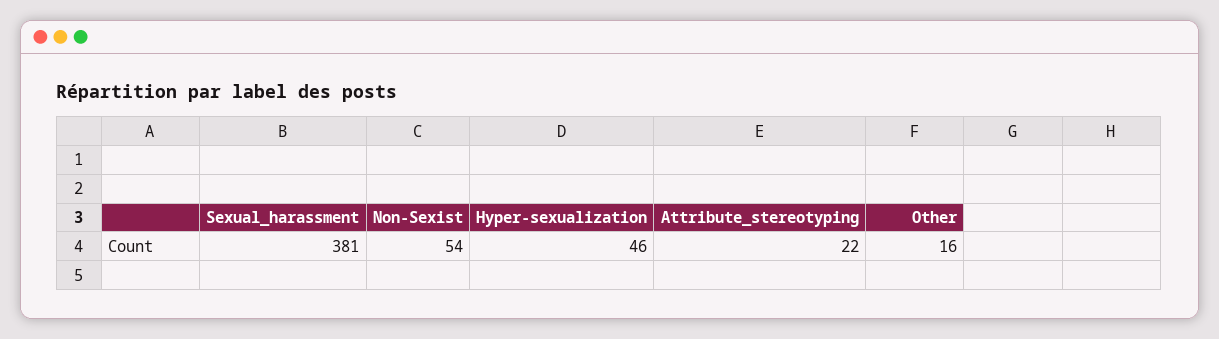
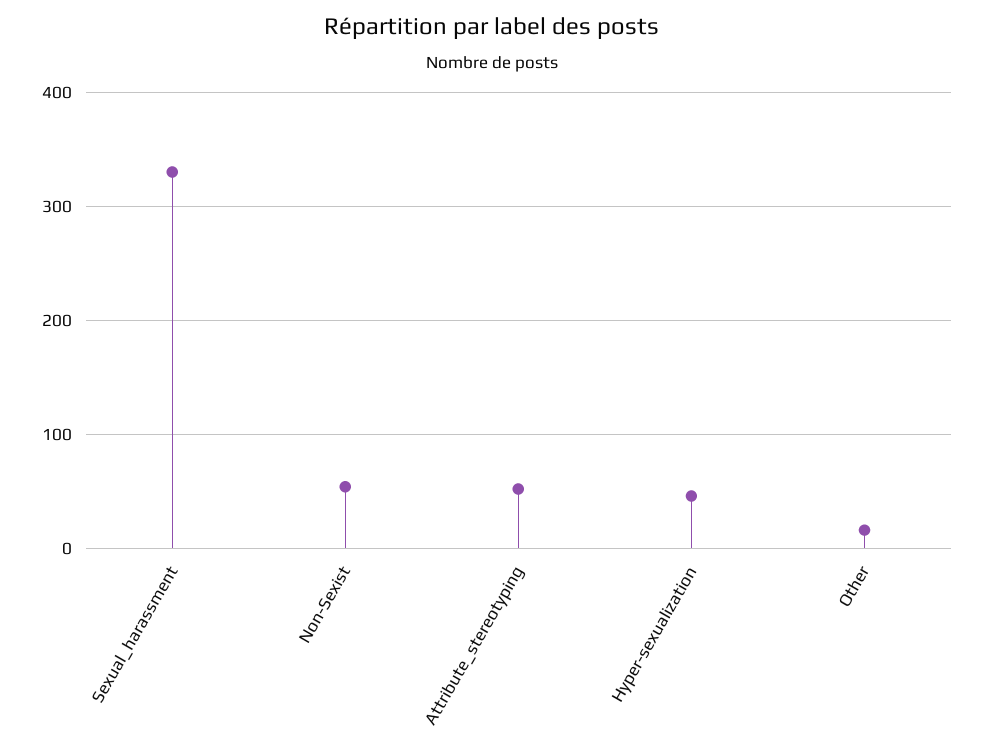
Sexual_harassment: 381 -> 330
Attribute_stereotyping: 22 -> 50

